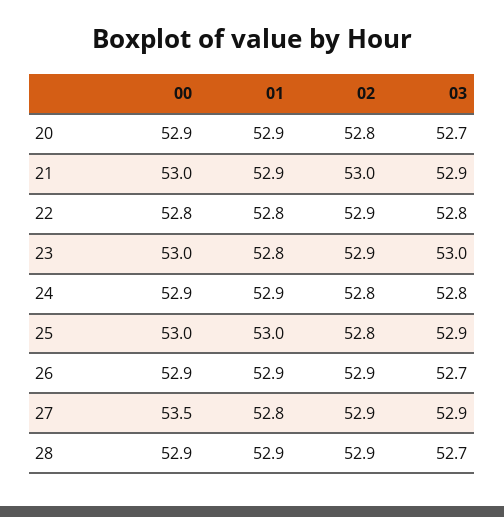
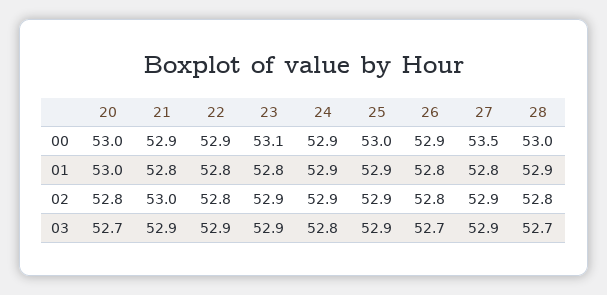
00, 20: 52.9 -> 53
01, 20: 52.9 -> 53
00, 21: 53 -> 52.9
01, 21: 52.9 -> 52.8
00, 22: 52.8 -> 52.9
02, 22: 52.9 -> 52.8
03, 22: 52.8 -> 52.9
00, 23: 53 -> 53.1
03, 23: 53 -> 52.9
02, 24: 52.8 -> 52.9
01, 25: 53 -> 52.9
02, 25: 52.8 -> 52.9
01, 26: 52.9 -> 52.8
02, 26: 52.9 -> 52.8
00, 28: 52.9 -> 53
02, 28: 52.9 -> 52.8

